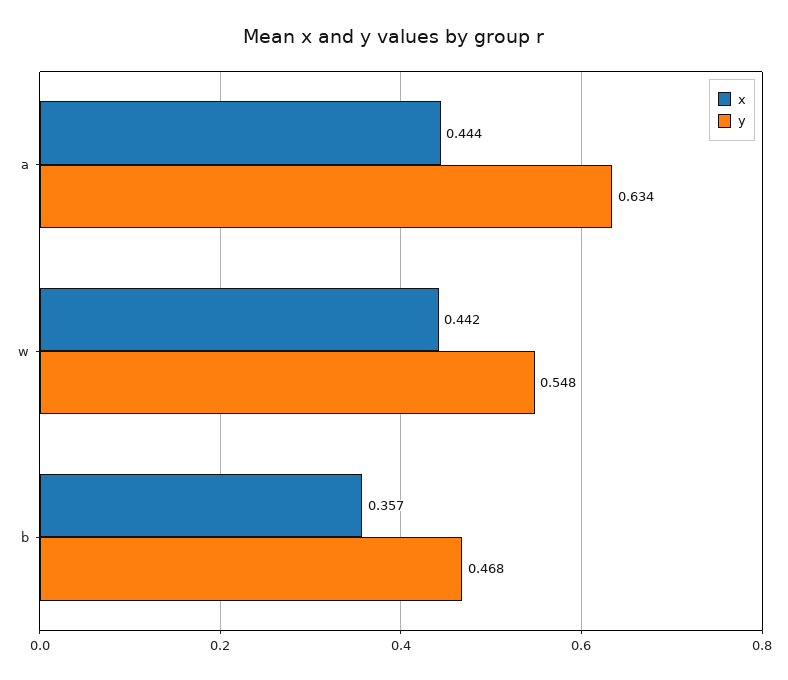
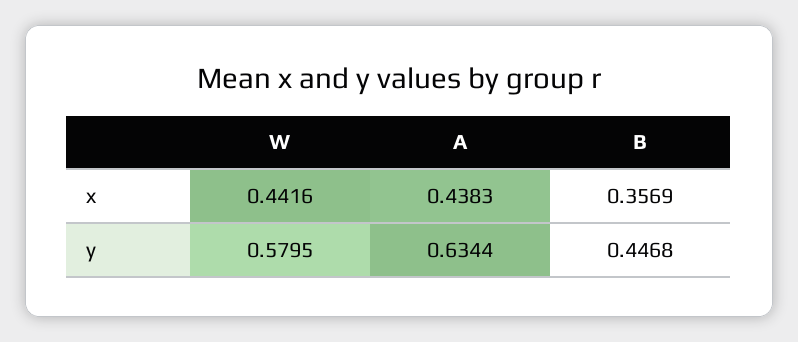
x, a: 0.444 -> 0.4383
y, w: 0.548 -> 0.5795
y, b: 0.468 -> 0.4468

